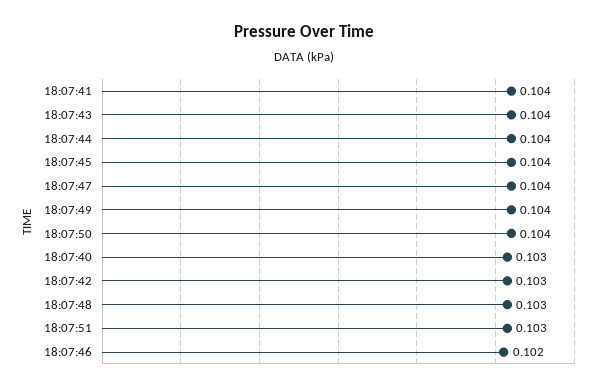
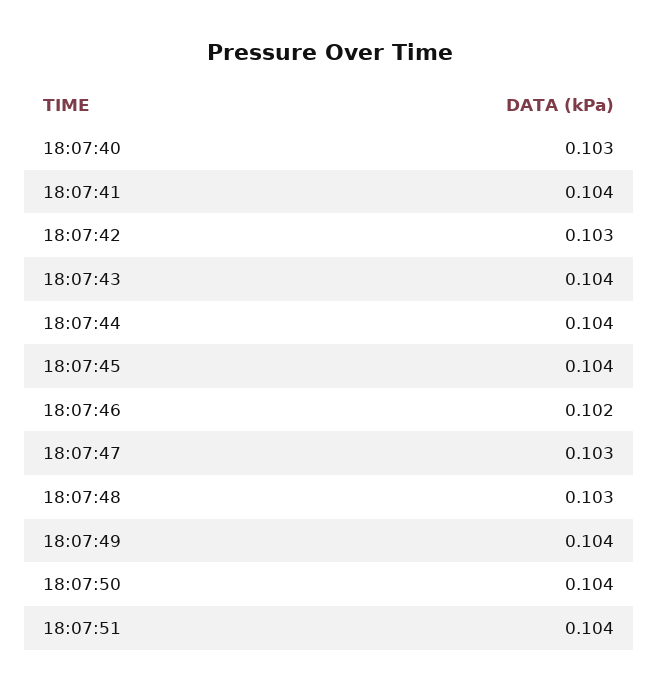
18:07:47: 0.104 -> 0.103
18:07:51: 0.103 -> 0.104

